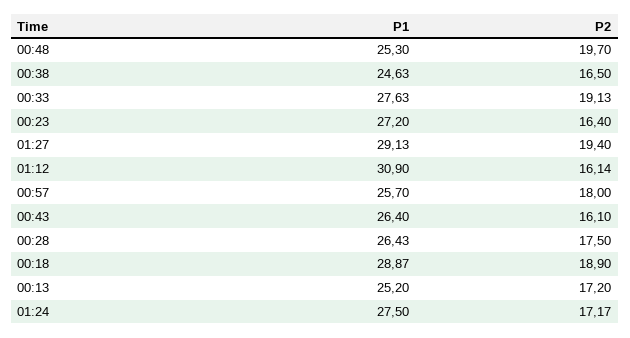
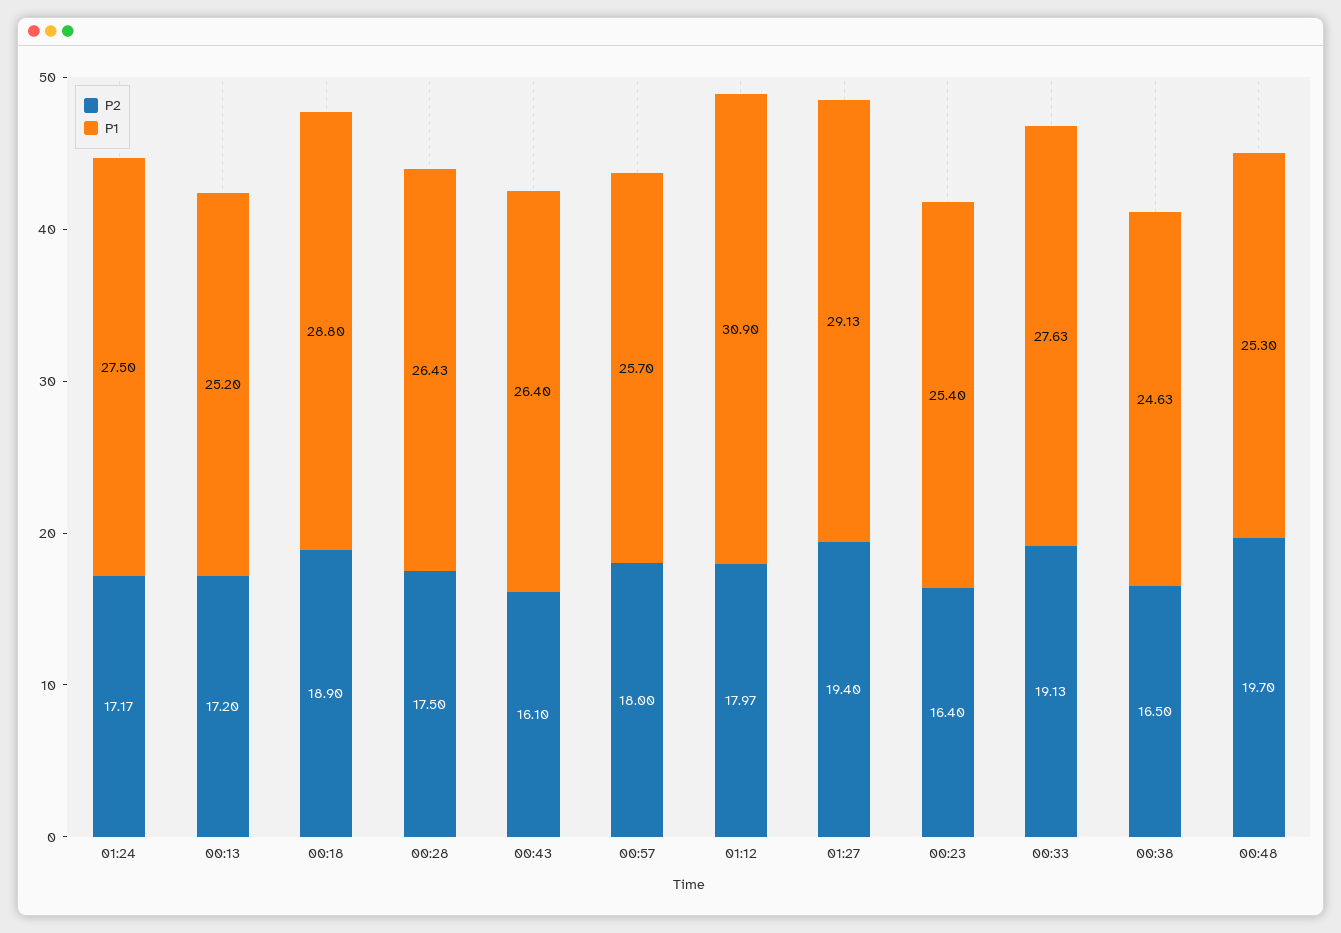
P1, 00:23: 27.2 -> 25.4
P2, 01:12: 16.14 -> 17.97
P1, 00:18: 28.87 -> 28.8

